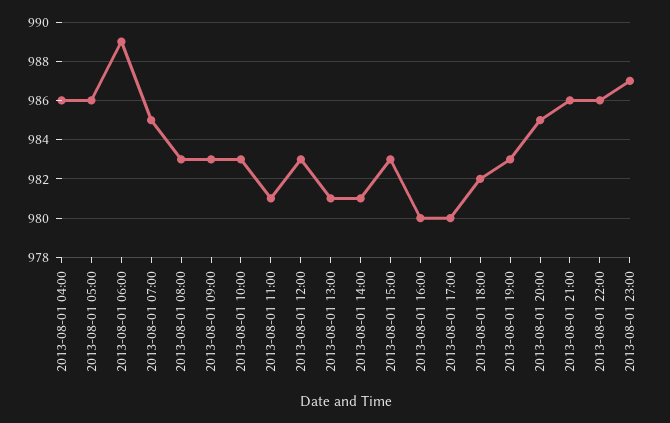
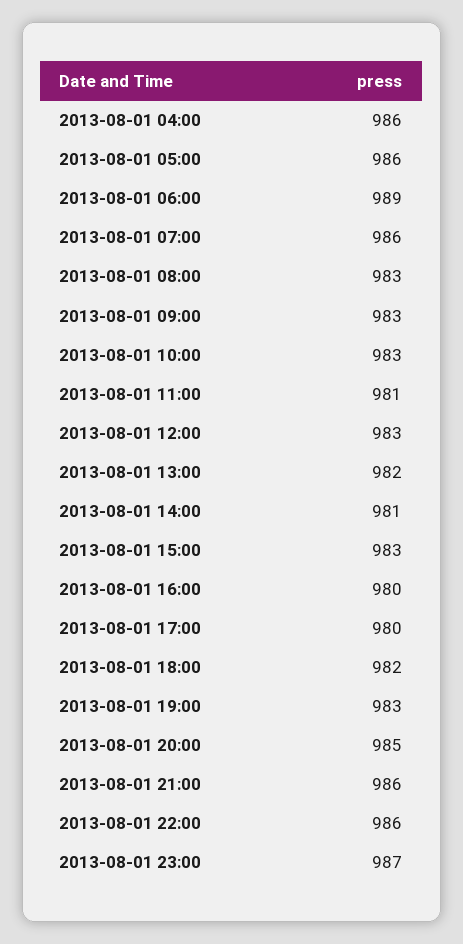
2013-08-01 07:00: 985 -> 986
2013-08-01 13:00: 981 -> 982

